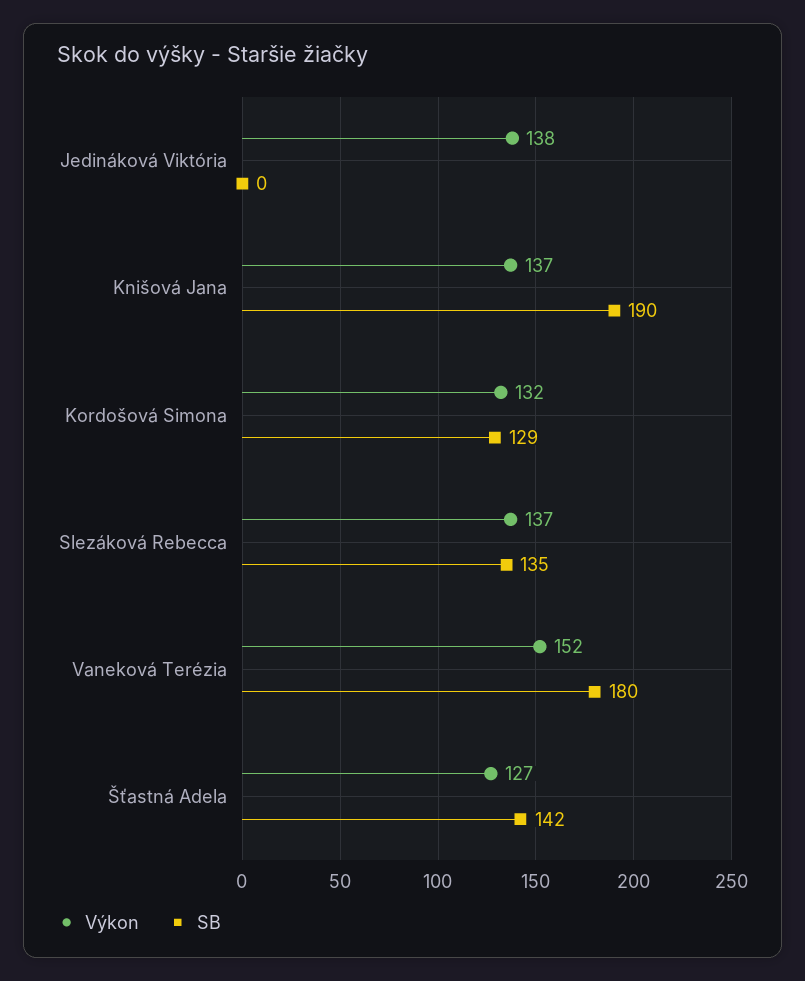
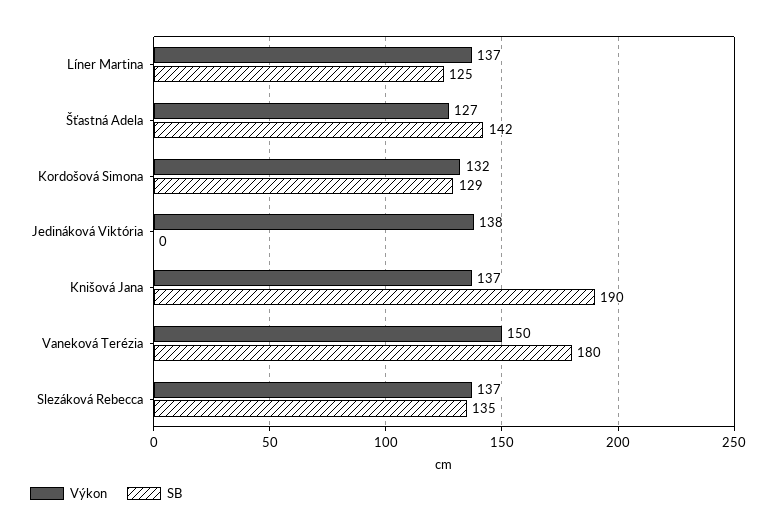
Výkon, Vaneková Terézia: 152 -> 150
Výkon, Líner Martina: none -> 137
SB, Líner Martina: none -> 125

